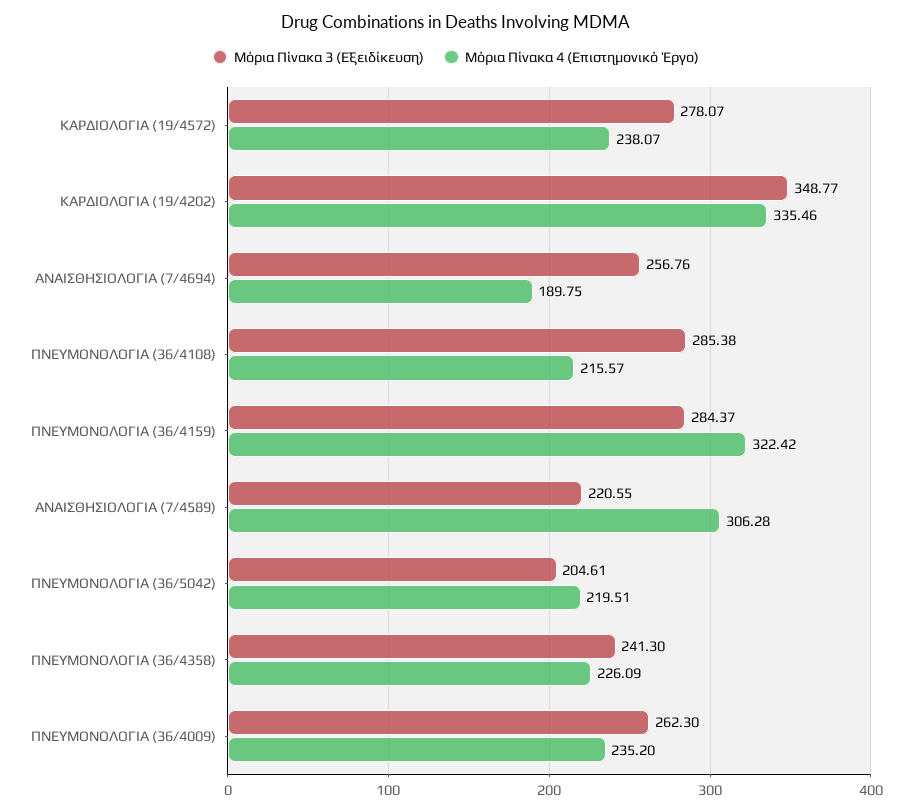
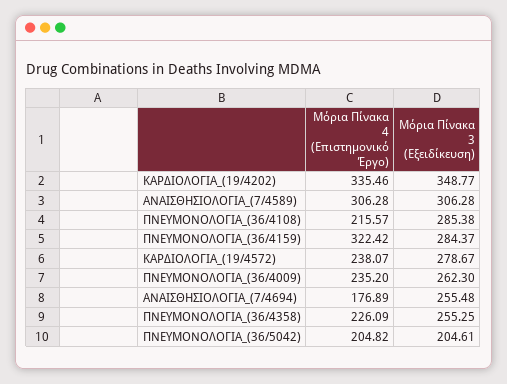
Μόρια Πίνακα 3 (Εξειδίκευση), ΚΑΡΔΙΟΛΟΓΙΑ (19/4572): 278.07 -> 278.67
Μόρια Πίνακα 3 (Εξειδίκευση), ΑΝΑΙΣΘΗΣΙΟΛΟΓΙΑ (7/4694): 256.76 -> 255.48
Μόρια Πίνακα 4 (Επιστημονικό Έργο), ΑΝΑΙΣΘΗΣΙΟΛΟΓΙΑ (7/4694): 189.75 -> 176.89
Μόρια Πίνακα 3 (Εξειδίκευση), ΑΝΑΙΣΘΗΣΙΟΛΟΓΙΑ (7/4589): 220.55 -> 306.28
Μόρια Πίνακα 4 (Επιστημονικό Έργο), ΠΝΕΥΜΟΝΟΛΟΓΙΑ (36/5042): 219.51 -> 204.82
Μόρια Πίνακα 3 (Εξειδίκευση), ΠΝΕΥΜΟΝΟΛΟΓΙΑ (36/4358): 241.3 -> 255.25

